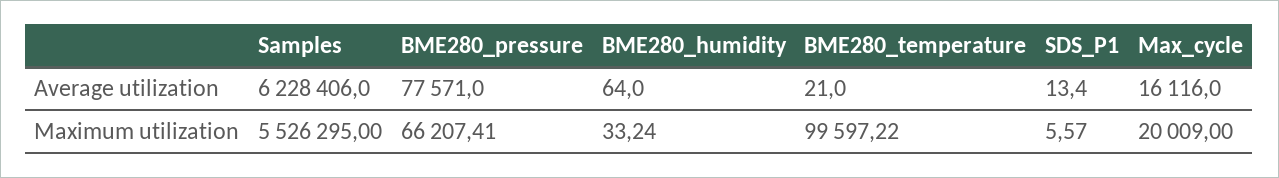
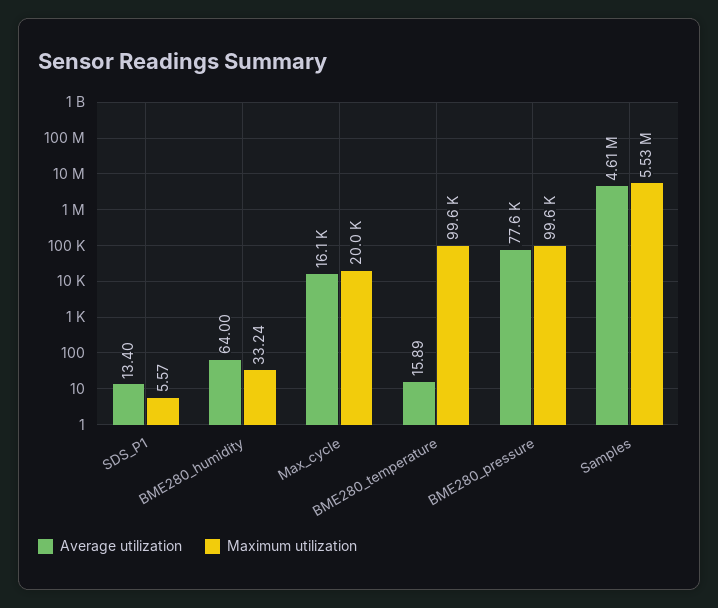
Average utilization, Samples: 6228406 -> 4610000
Average utilization, BME280_temperature: 21 -> 15.89
Maximum utilization, BME280_pressure: 66207.41 -> 99600

